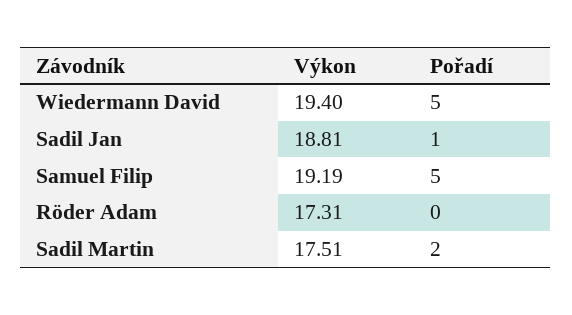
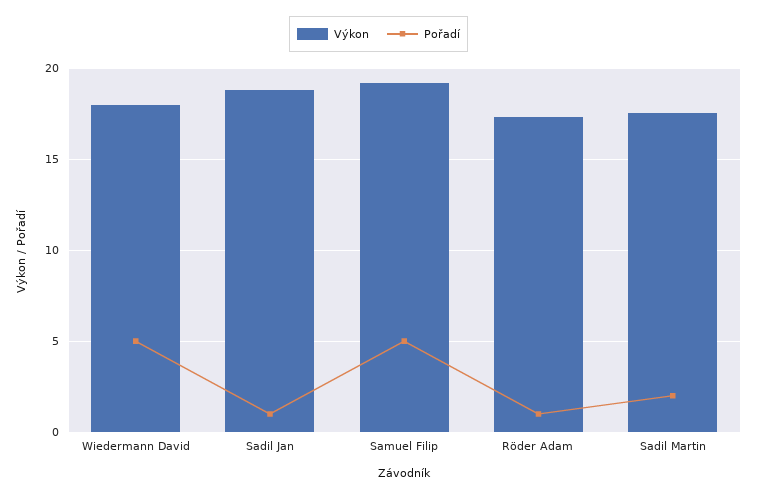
Výkon, Wiedermann David: 19.4 -> 18
Pořadí, Röder Adam: 0 -> 1

